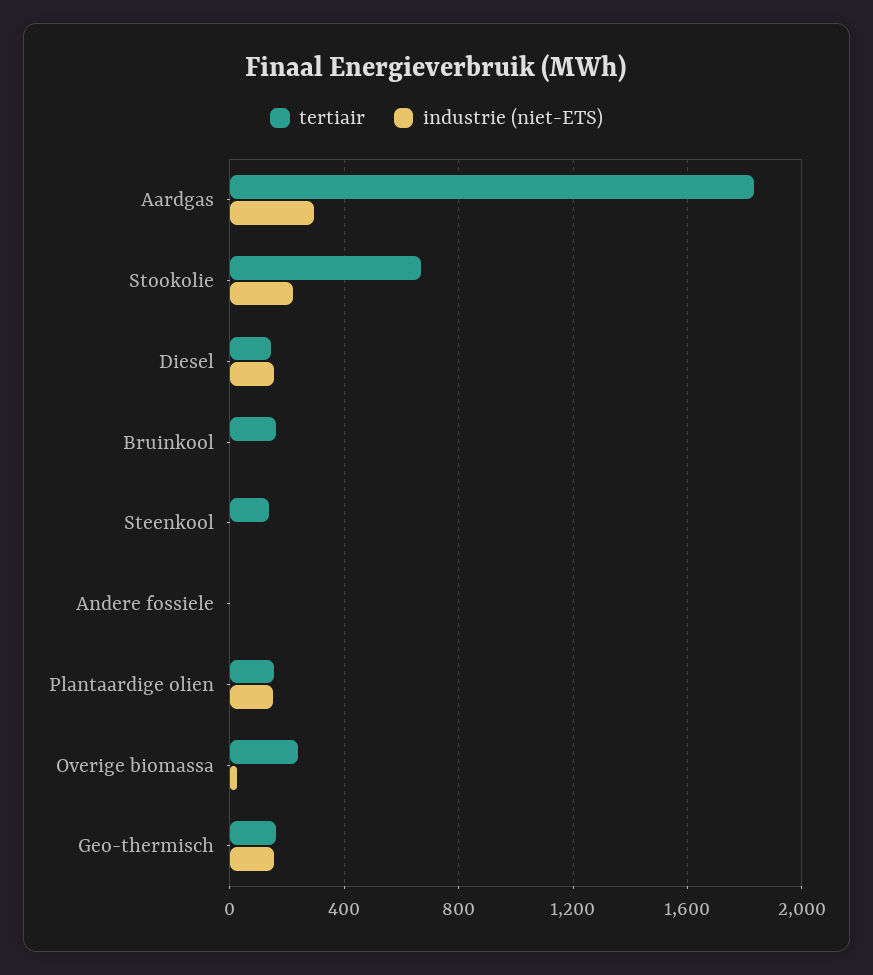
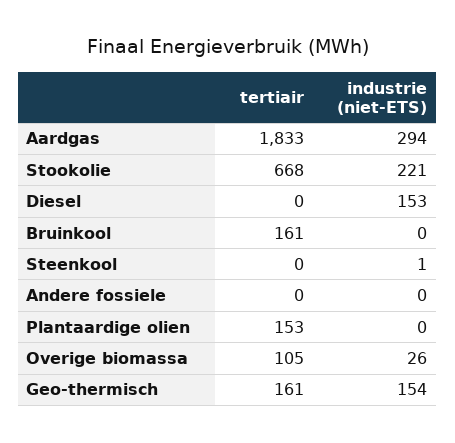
tertiair, Diesel: 150 -> 0
tertiair, Steenkool: 150 -> 0
industrie (niet-ETS), Plantaardige olien: 150 -> 0
tertiair, Overige biomassa: 250 -> 105

